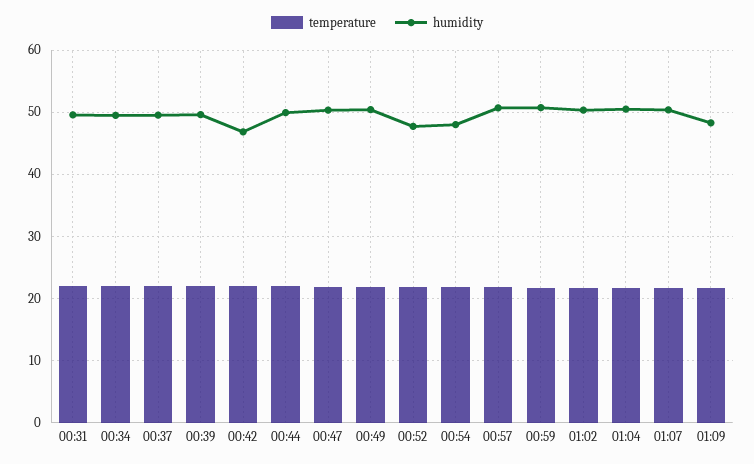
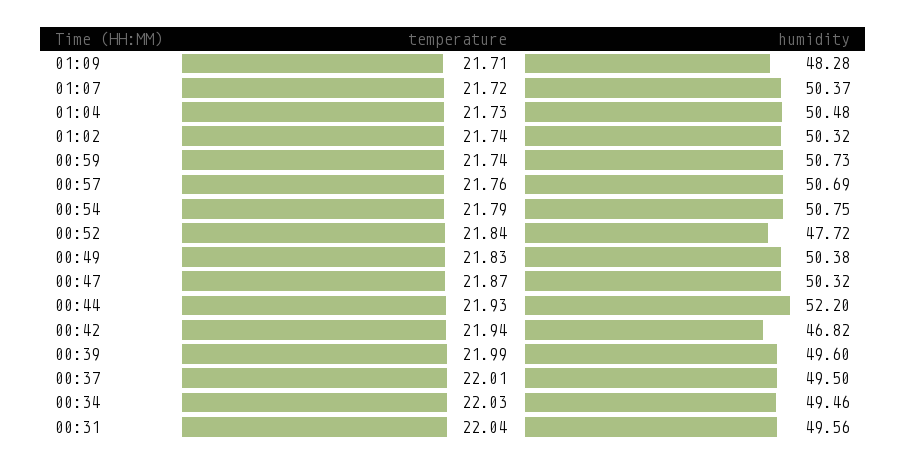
humidity, 00:44: 50 -> 52.2
humidity, 00:54: 48 -> 50.75

